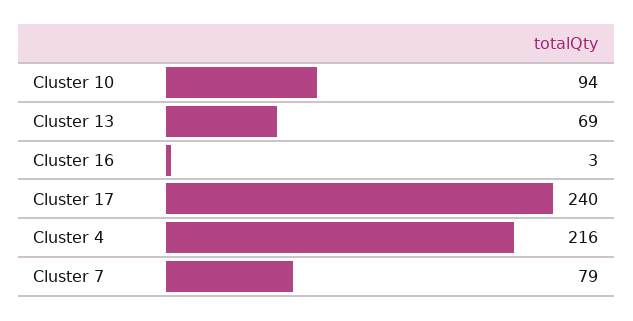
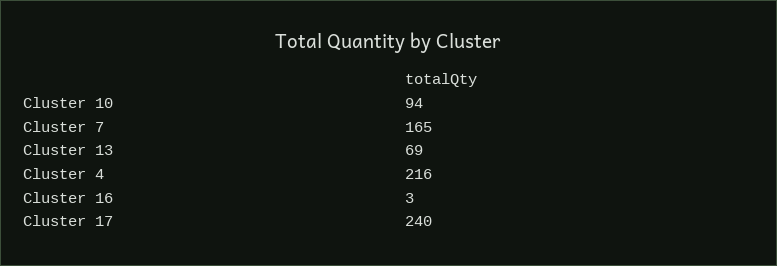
Cluster 7: 79 -> 165

